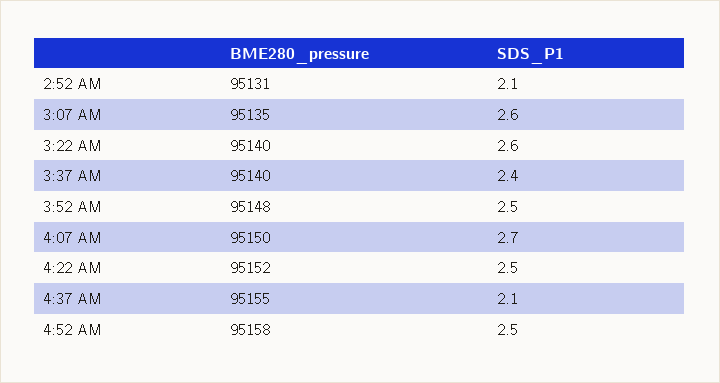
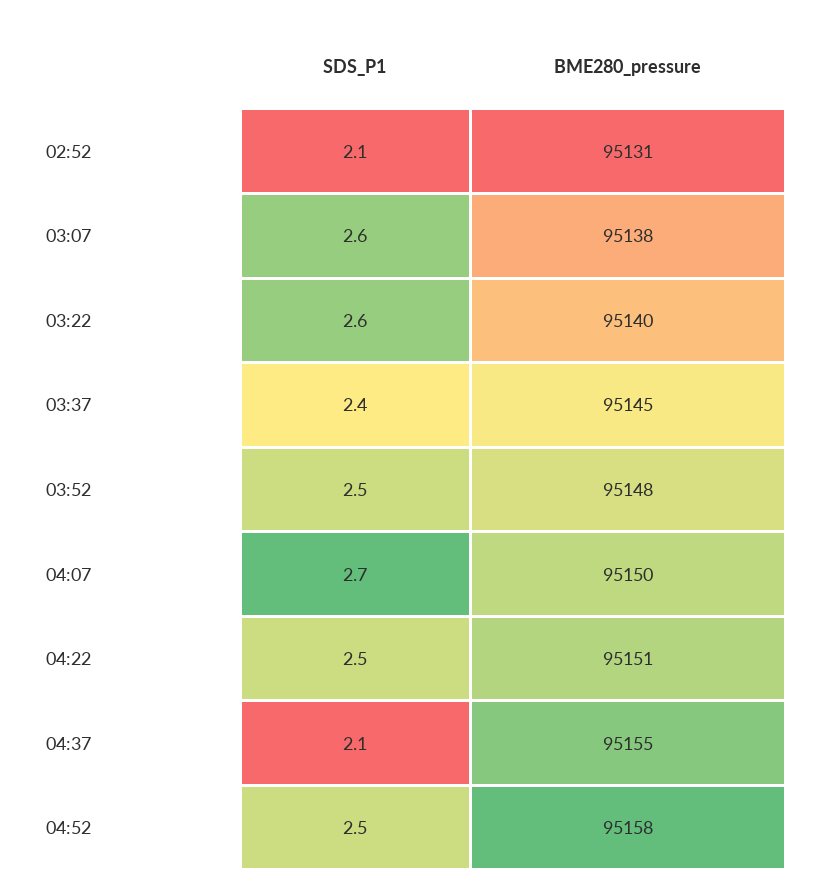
BME280_pressure, 3:07 AM: 95135 -> 95138
BME280_pressure, 3:37 AM: 95140 -> 95145
BME280_pressure, 4:22 AM: 95152 -> 95151

